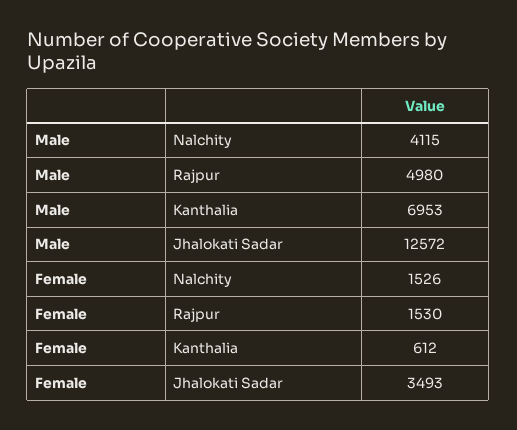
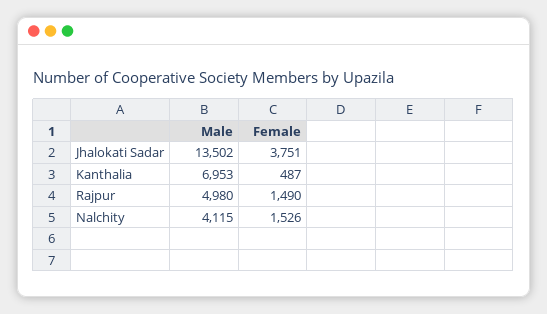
Male, Jhalokati Sadar: 12572 -> 13502
Female, Rajpur: 1530 -> 1490
Female, Kanthalia: 612 -> 487
Female, Jhalokati Sadar: 3493 -> 3751

